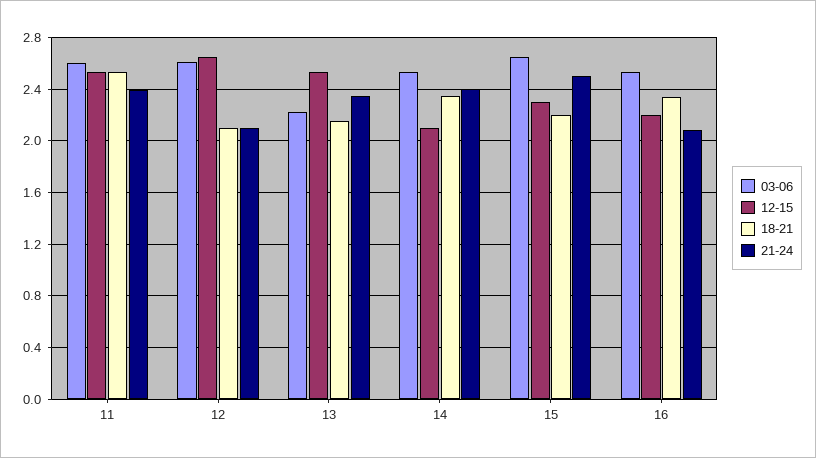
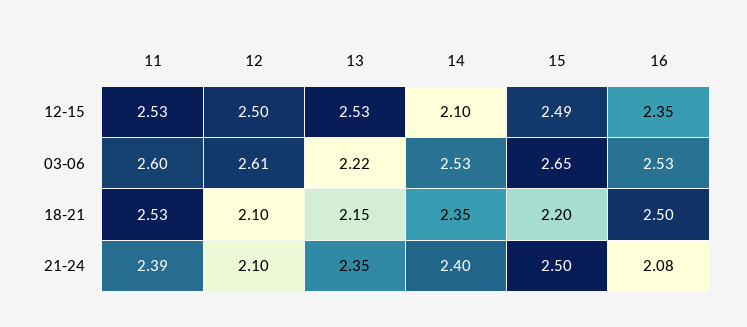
12-15, 12: 2.65 -> 2.5
12-15, 15: 2.3 -> 2.49
12-15, 16: 2.2 -> 2.35
18-21, 16: 2.35 -> 2.5

